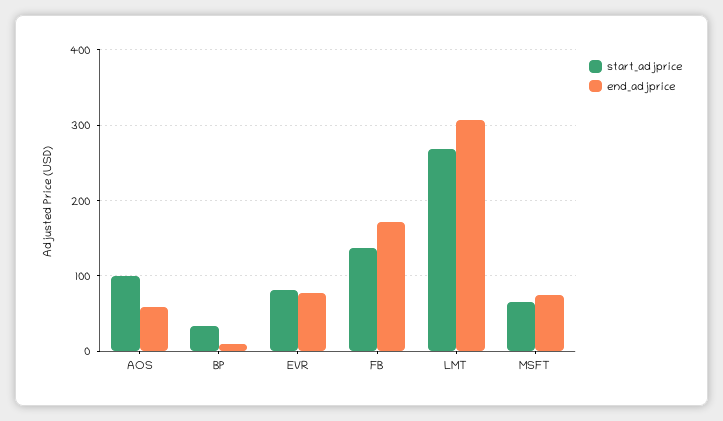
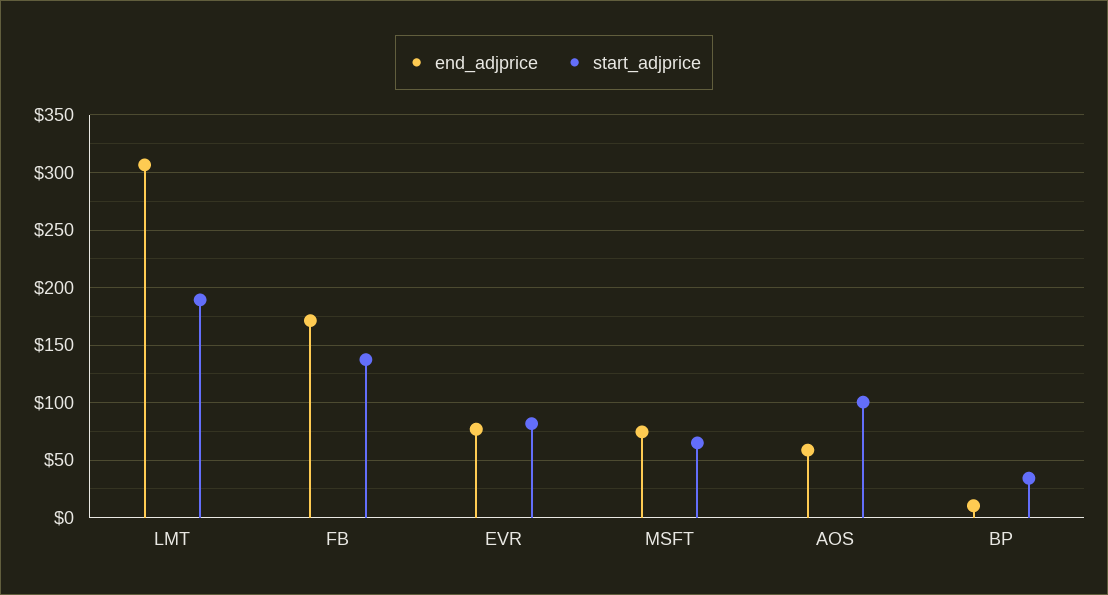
start_adjprice, LMT: 270 -> 190

